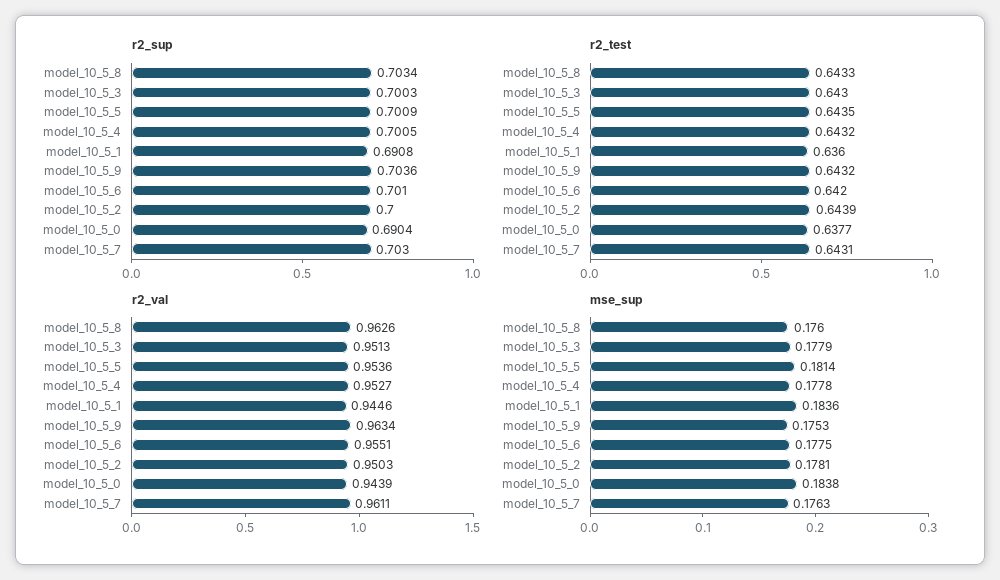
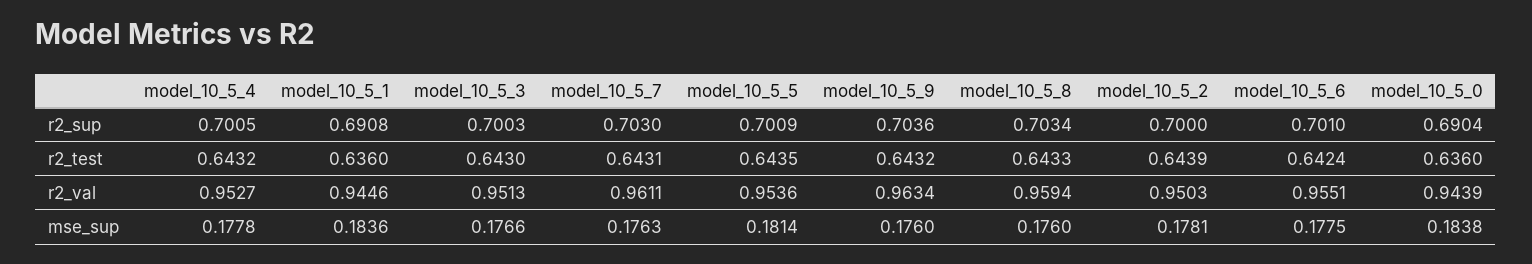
r2_test, model_10_5_6: 0.642 -> 0.6424
r2_test, model_10_5_0: 0.6377 -> 0.636
r2_val, model_10_5_8: 0.9626 -> 0.9594
mse_sup, model_10_5_3: 0.1779 -> 0.1766
mse_sup, model_10_5_9: 0.1753 -> 0.176

